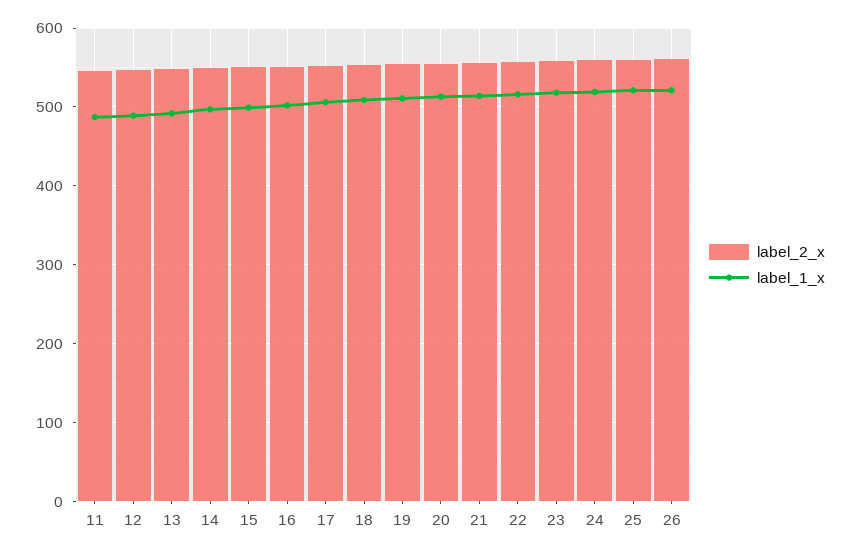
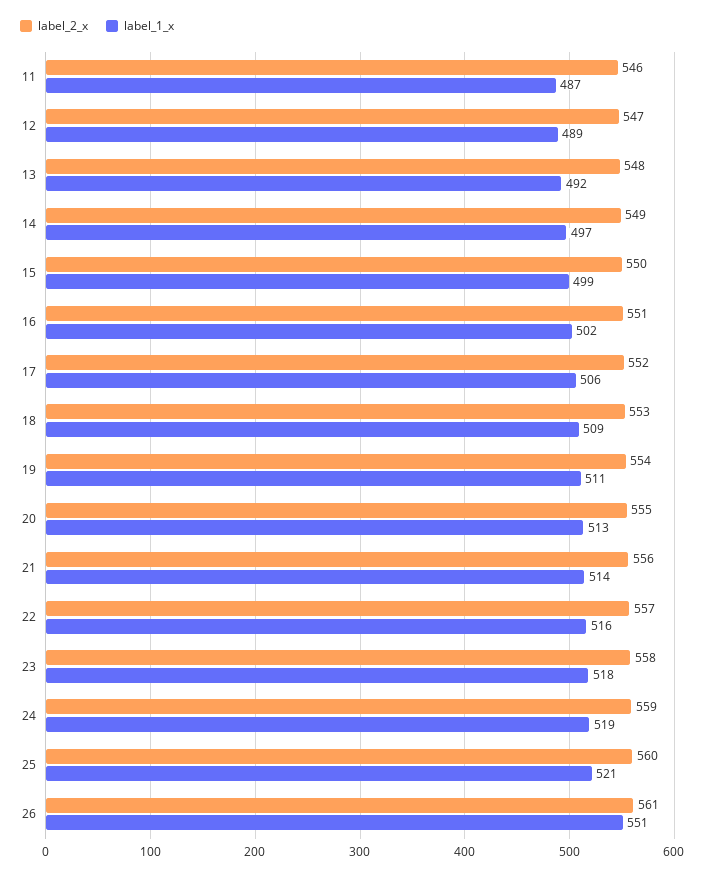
label_1_x, 26: 520 -> 551

